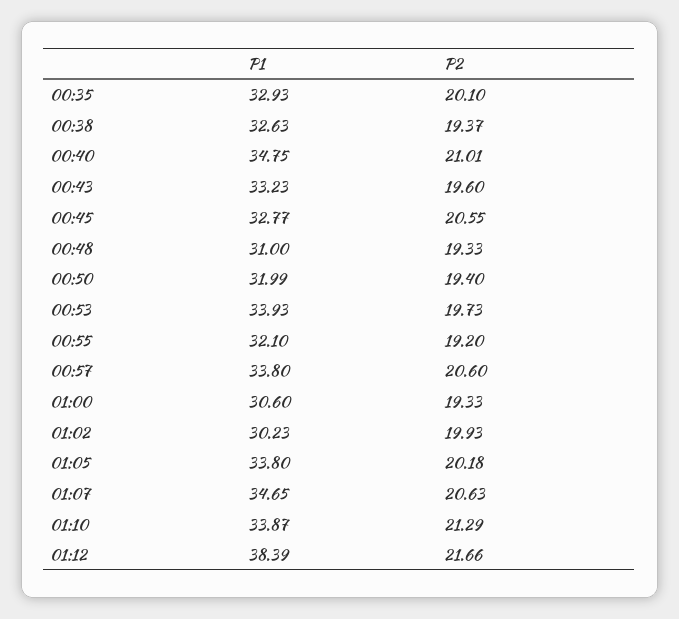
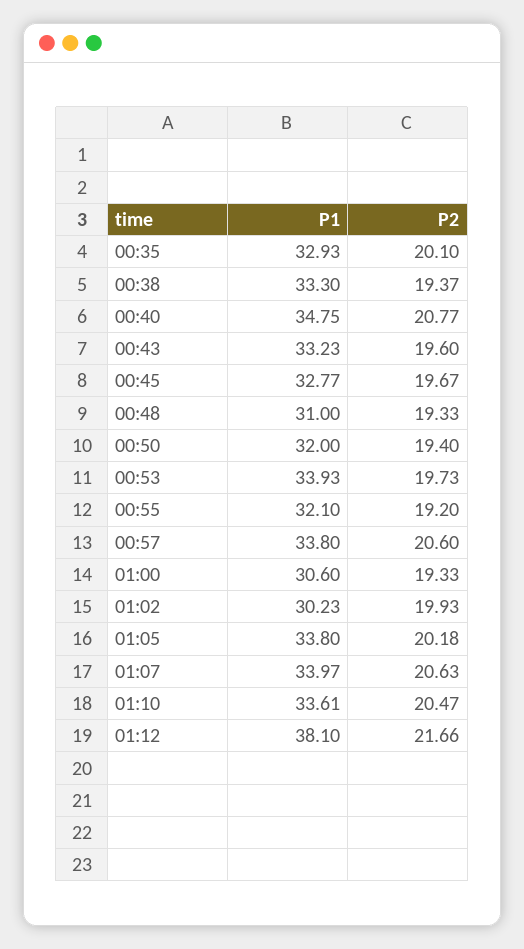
P1, 00:38: 32.63 -> 33.3
P2, 00:40: 21.01 -> 20.77
P2, 00:45: 20.55 -> 19.67
P1, 00:50: 31.99 -> 32
P1, 01:07: 34.65 -> 33.97
P1, 01:10: 33.87 -> 33.61
P2, 01:10: 21.29 -> 20.47
P1, 01:12: 38.39 -> 38.1

